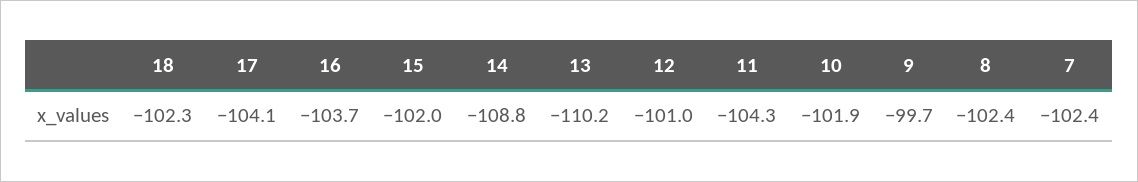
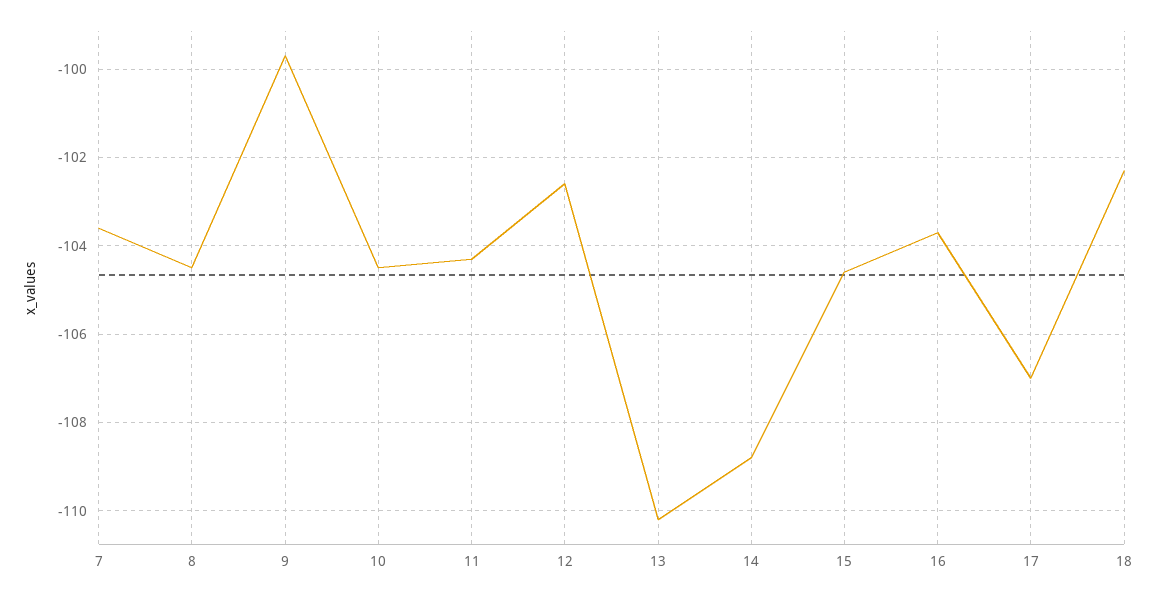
17: -104.1 -> -107
15: -102 -> -104.5
12: -101 -> -102.5
10: -101.9 -> -104.5
8: -102.4 -> -104.5
7: -102.4 -> -103.5

